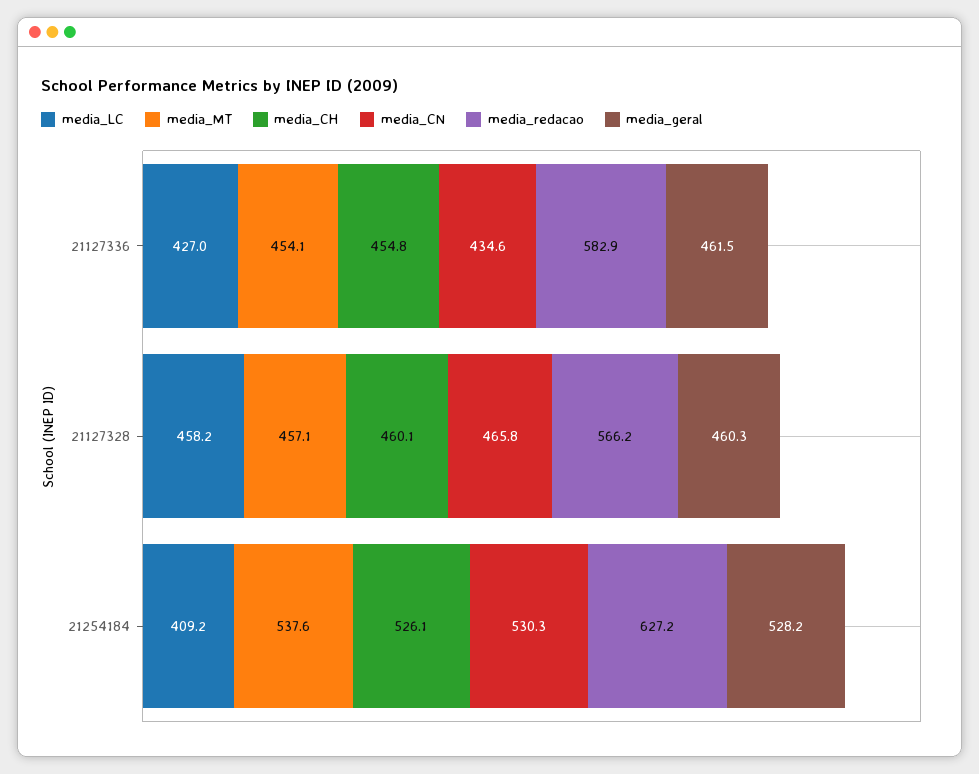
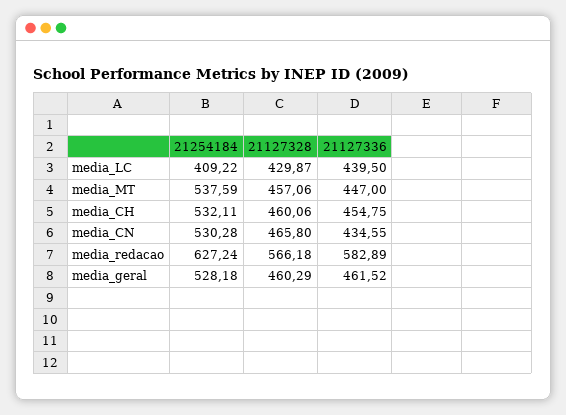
media_LC, 21127336: 427 -> 439.5
media_MT, 21127336: 454.1 -> 447
media_LC, 21127328: 458.2 -> 429.87
media_CH, 21254184: 526.1 -> 532.11

